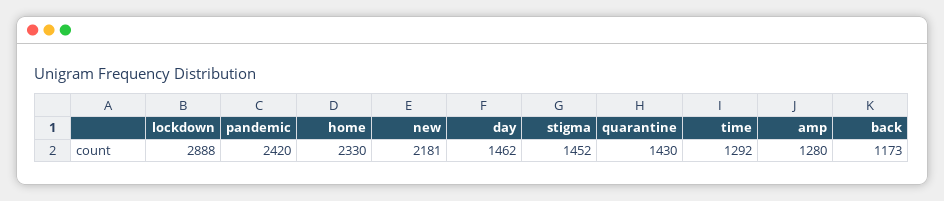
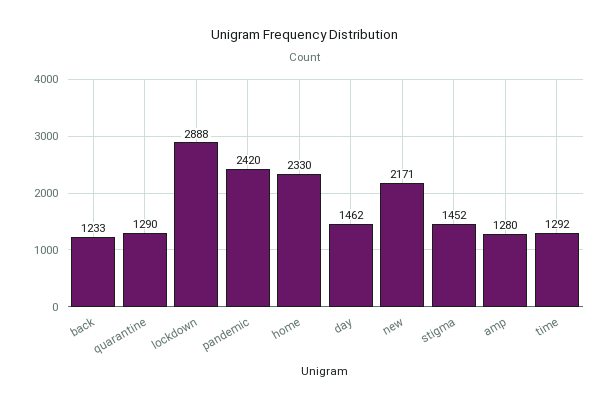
new: 2181 -> 2171
quarantine: 1430 -> 1290
back: 1173 -> 1233

